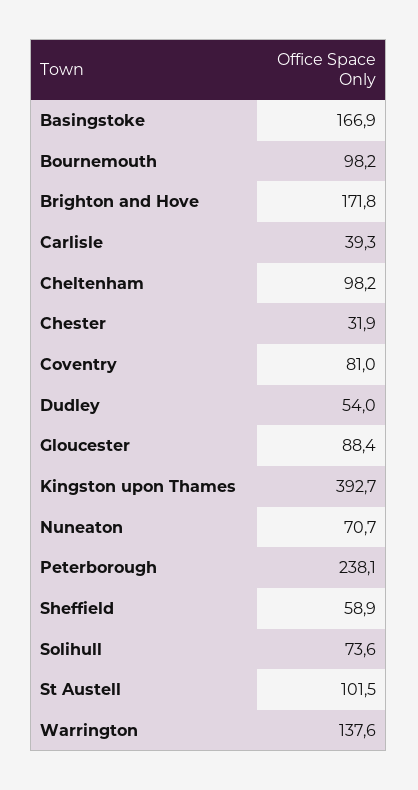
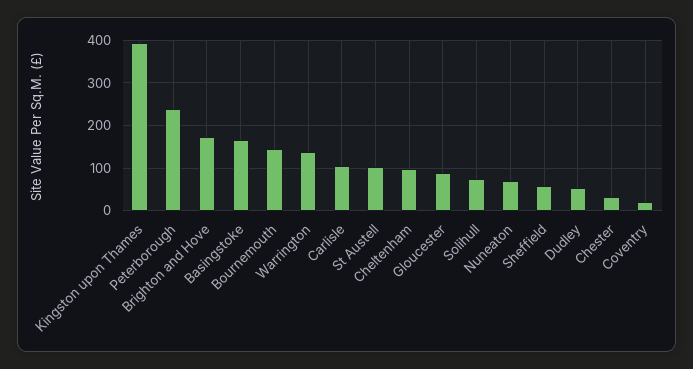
Bournemouth: 98.2 -> 140
Carlisle: 39.3 -> 100
Coventry: 81 -> 20

